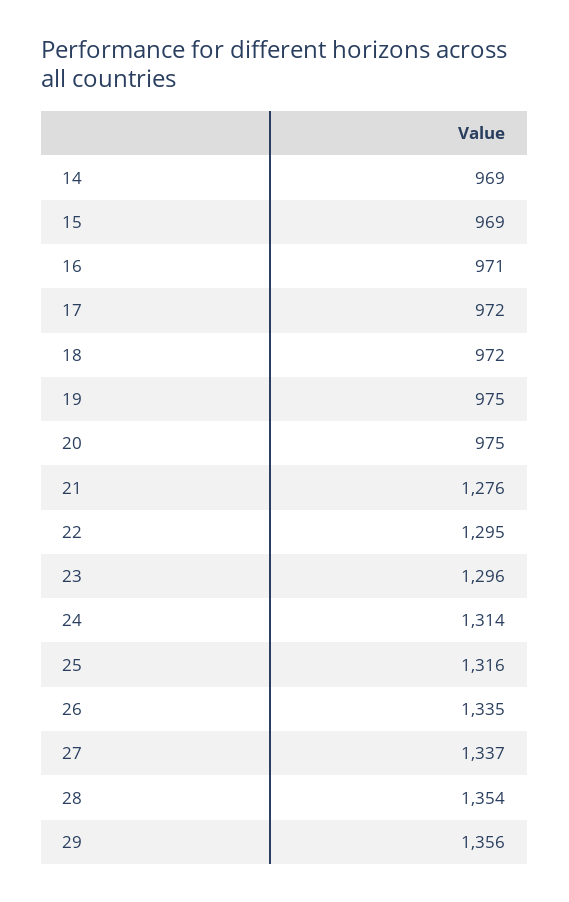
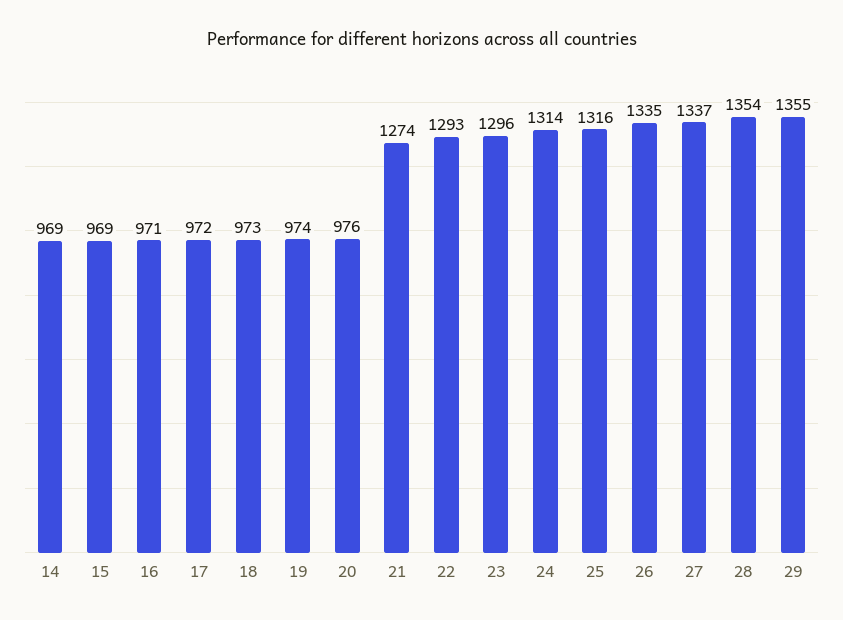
18: 972 -> 973
19: 975 -> 974
20: 975 -> 976
21: 1276 -> 1274
22: 1295 -> 1293
29: 1356 -> 1355

